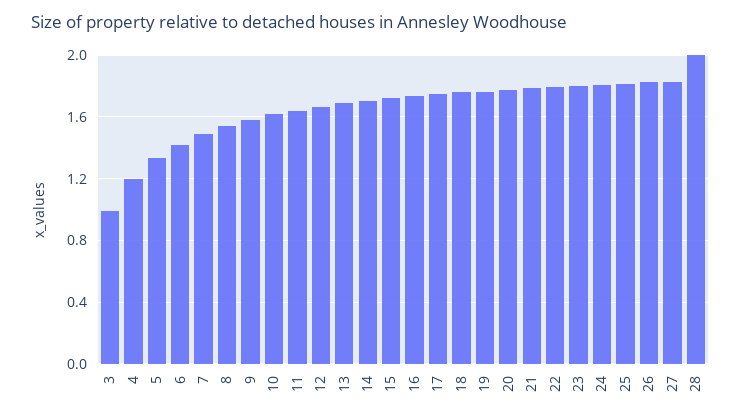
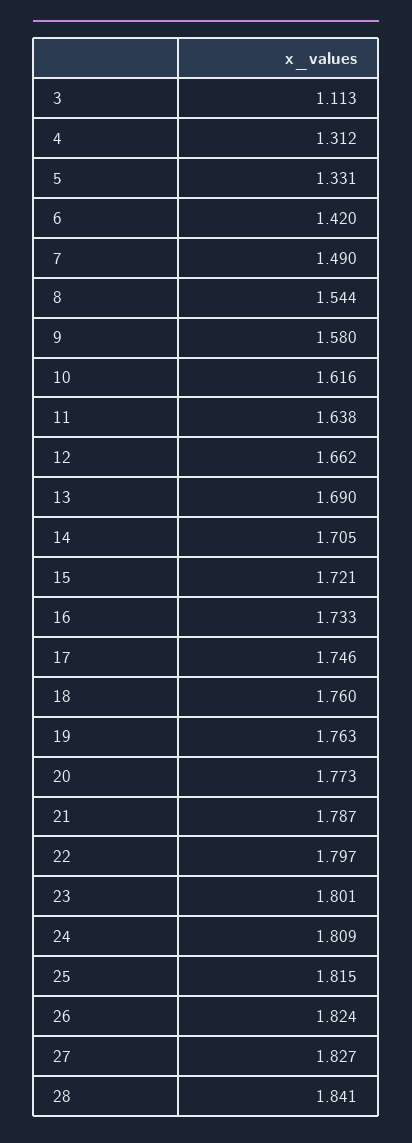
3: 1 -> 1.113
4: 1.2 -> 1.312
28: 2 -> 1.841

